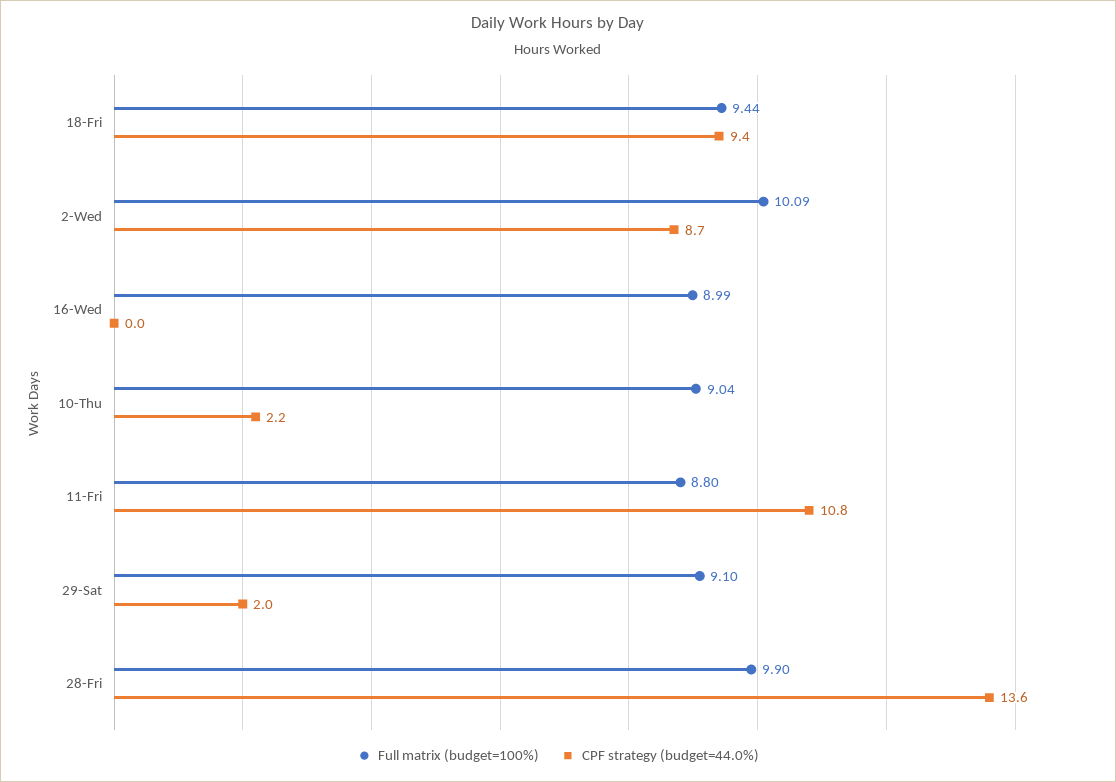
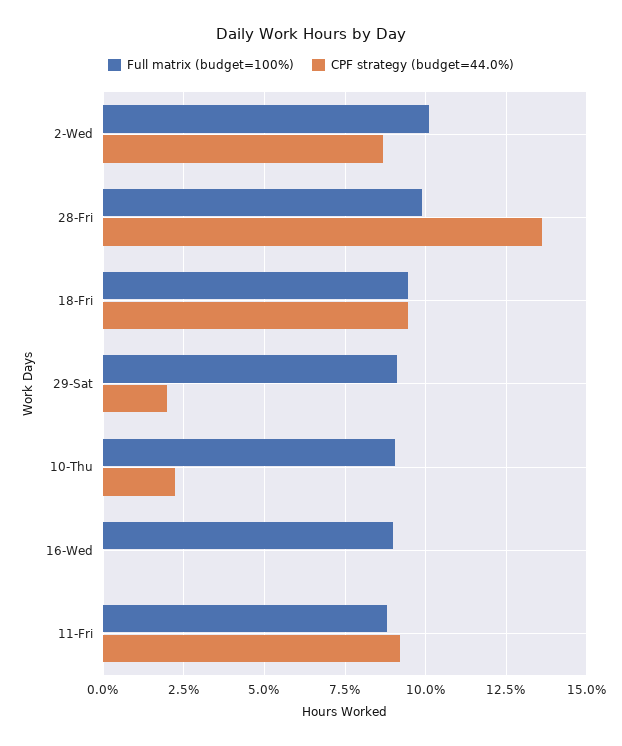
CPF strategy (budget=44.0%), 11-Fri: 10.8 -> 9.25

